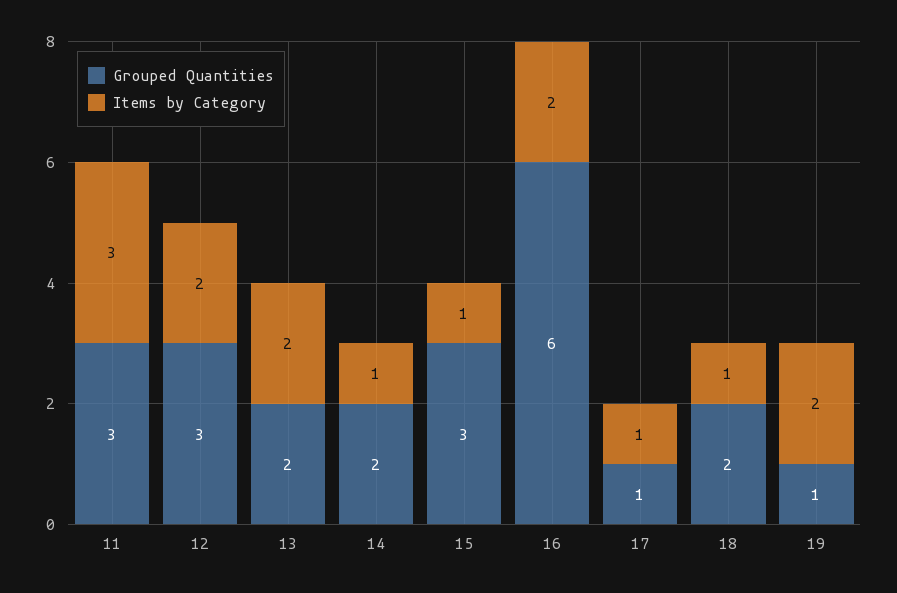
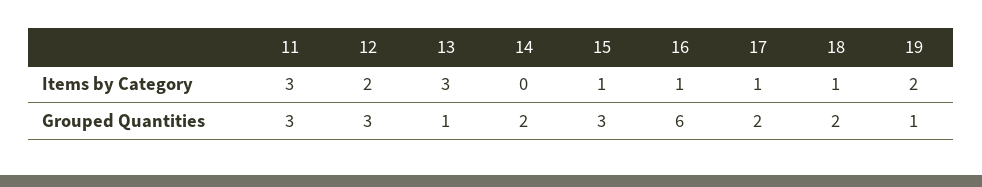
Grouped Quantities, 13: 2 -> 1
Items by Category, 13: 2 -> 3
Items by Category, 14: 1 -> 0
Items by Category, 16: 2 -> 1
Grouped Quantities, 17: 1 -> 2

